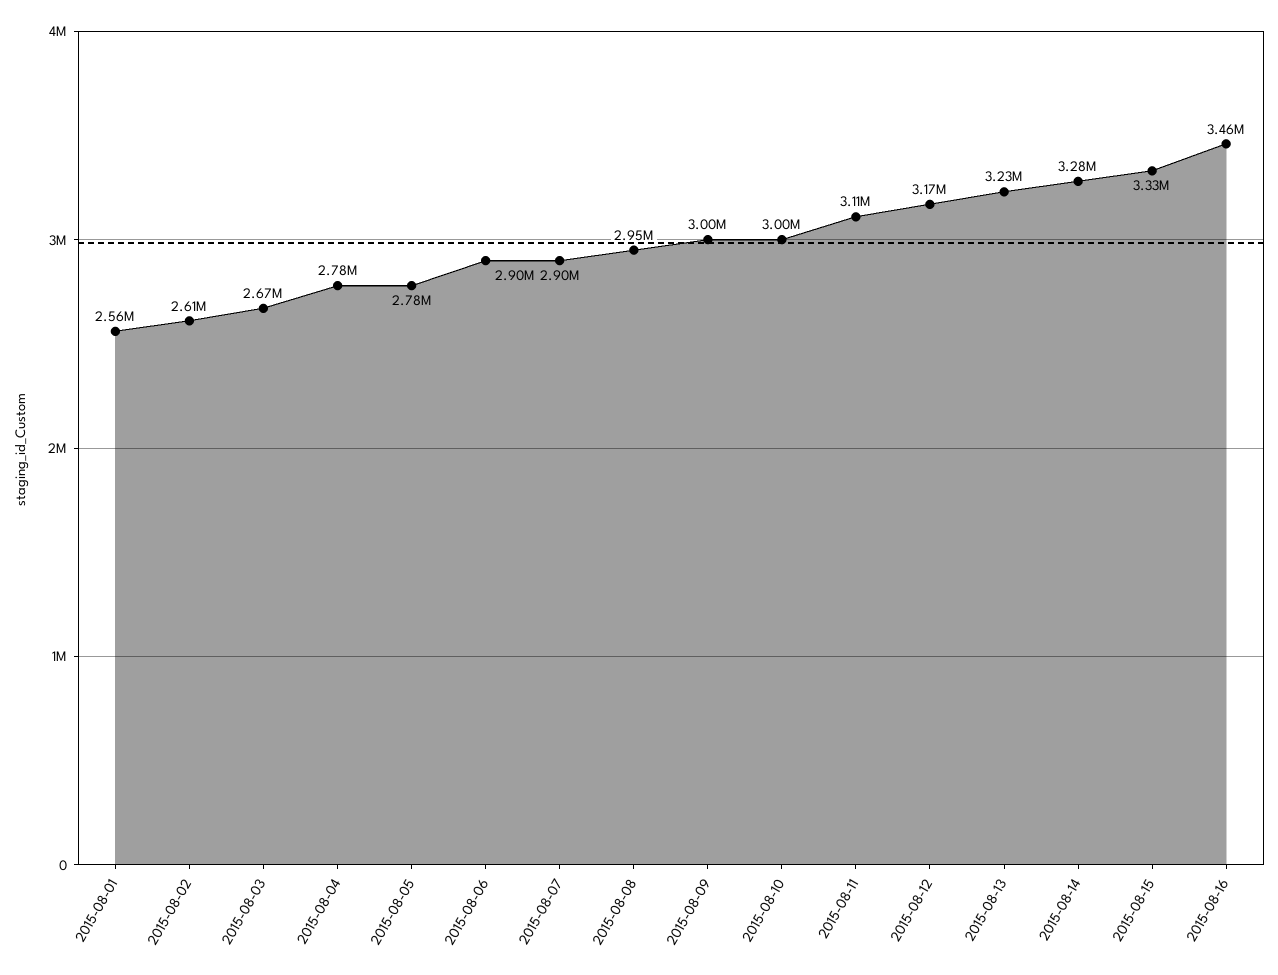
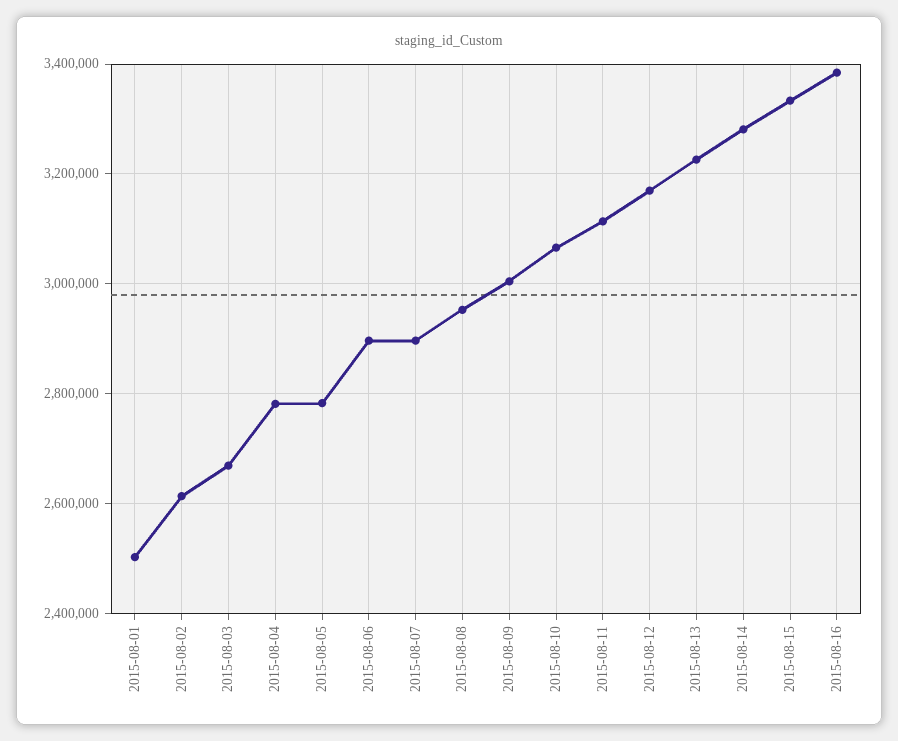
2015-08-01: 2560000 -> 2500000
2015-08-10: 3000000 -> 3060000
2015-08-16: 3460000 -> 3380000

